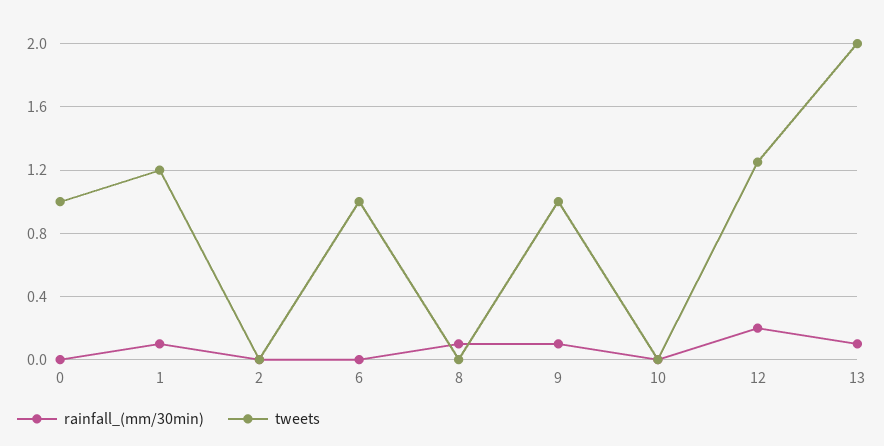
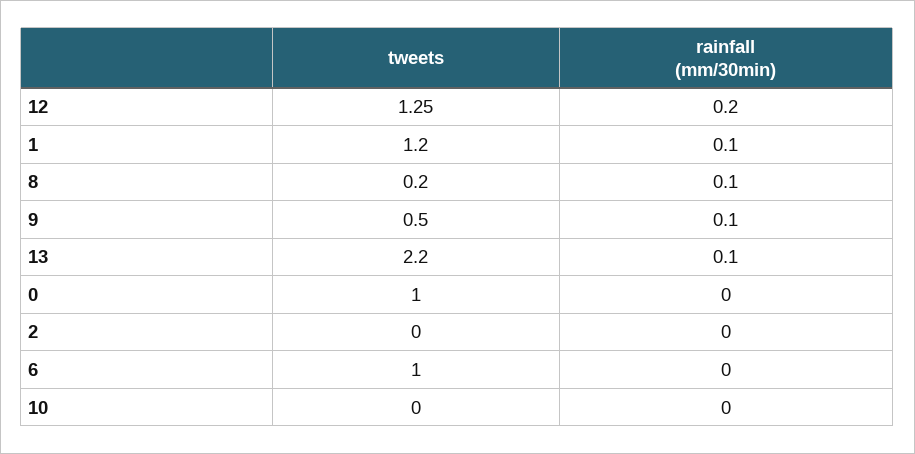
tweets, 8: 0 -> 0.2
tweets, 9: 1 -> 0.5
tweets, 13: 2 -> 2.2

